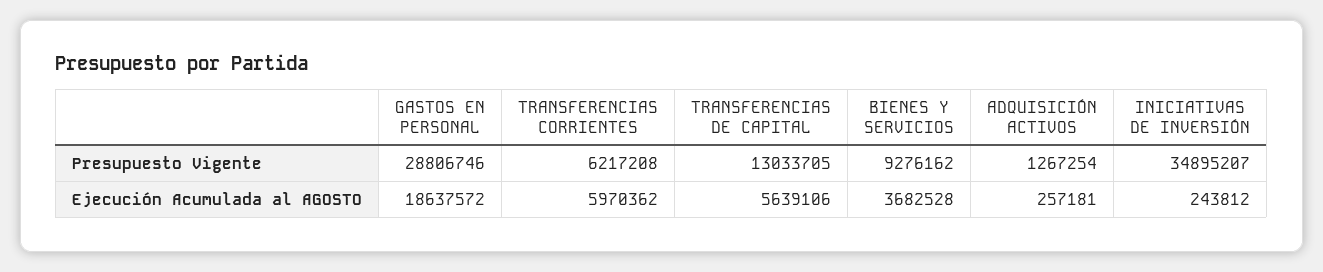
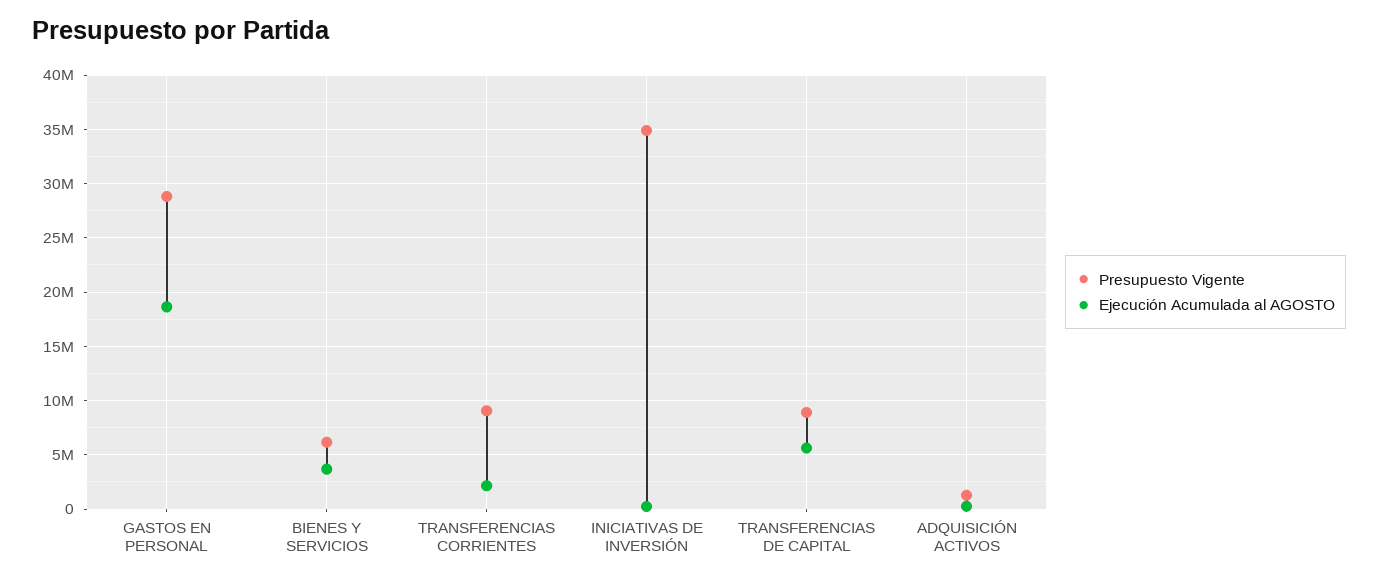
Presupuesto Vigente, TRANSFERENCIAS CORRIENTES: 6217208 -> 9000000
Presupuesto Vigente, TRANSFERENCIAS DE CAPITAL: 13033705 -> 9000000
Presupuesto Vigente, BIENES Y SERVICIOS: 9276162 -> 6000000
Ejecución Acumulada al AGOSTO, TRANSFERENCIAS CORRIENTES: 5970362 -> 2000000

